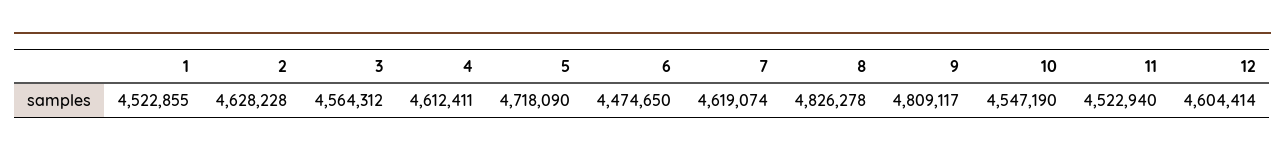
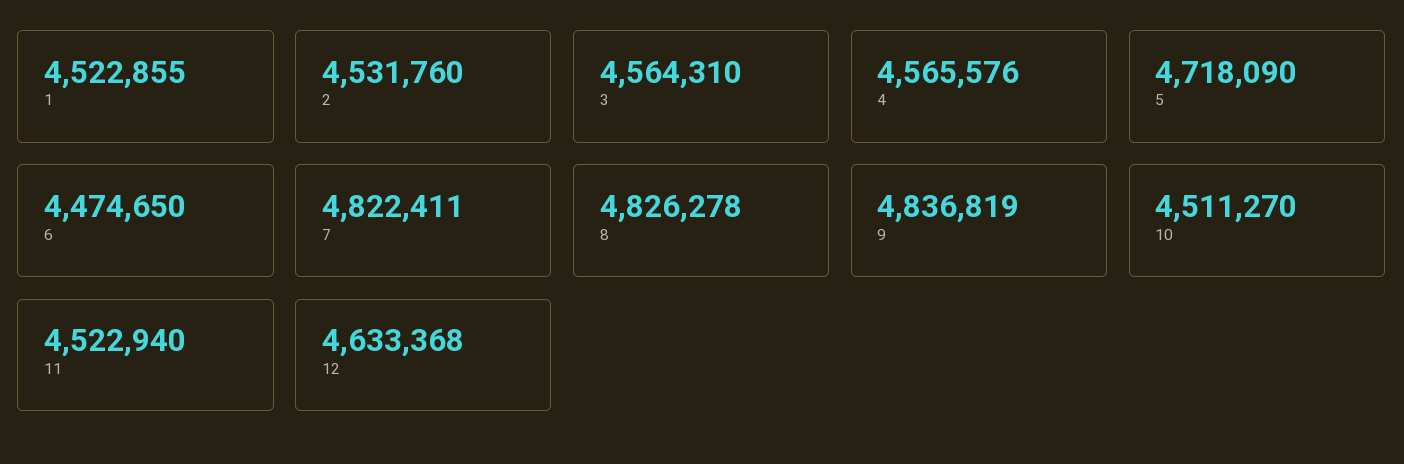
2: 4628228 -> 4531760
3: 4564312 -> 4564310
4: 4612411 -> 4565576
7: 4619074 -> 4822411
9: 4809117 -> 4836819
10: 4547190 -> 4511270
12: 4604414 -> 4633368

